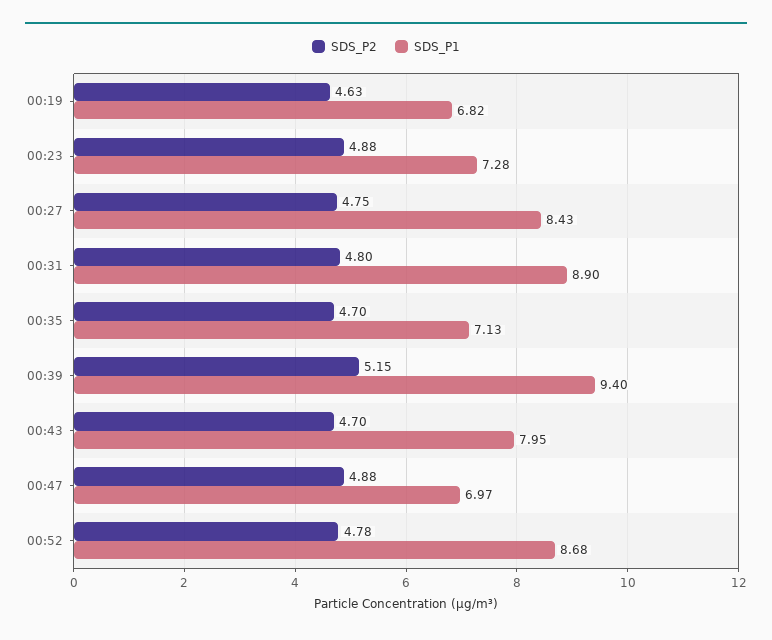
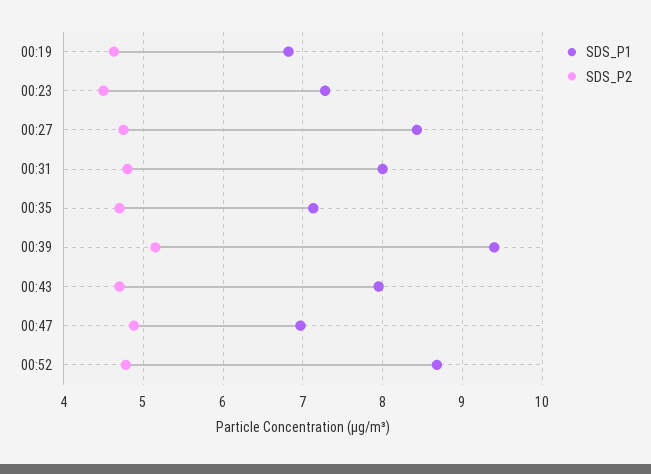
SDS_P2, 00:23: 4.88 -> 4.5
SDS_P1, 00:31: 8.9 -> 8

